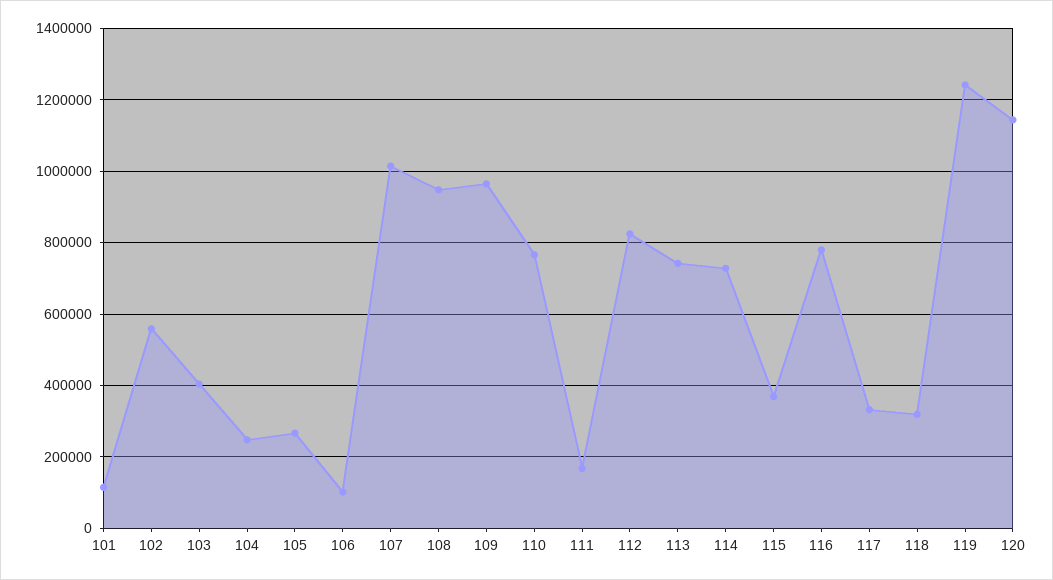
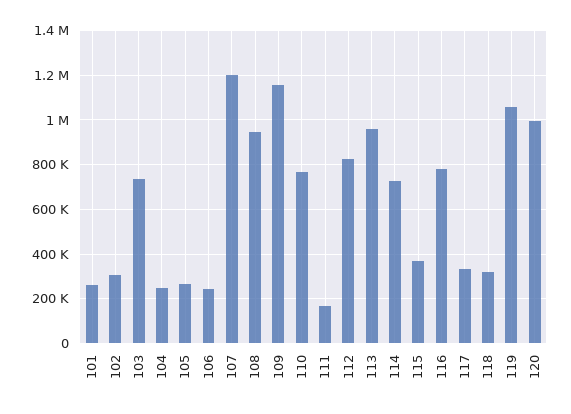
101: 120000 -> 250000
102: 560000 -> 300000
103: 400000 -> 750000
106: 100000 -> 250000
107: 1020000 -> 1200000
109: 960000 -> 1150000
113: 740000 -> 950000
119: 1240000 -> 1050000
120: 1140000 -> 1000000

